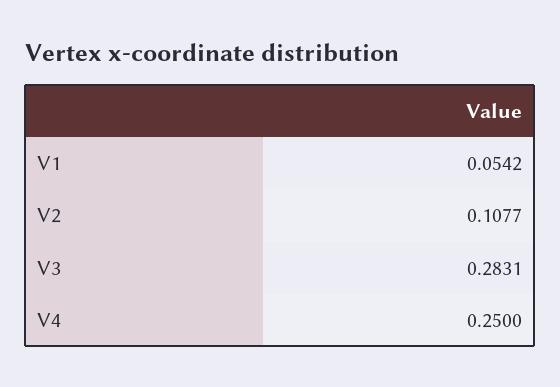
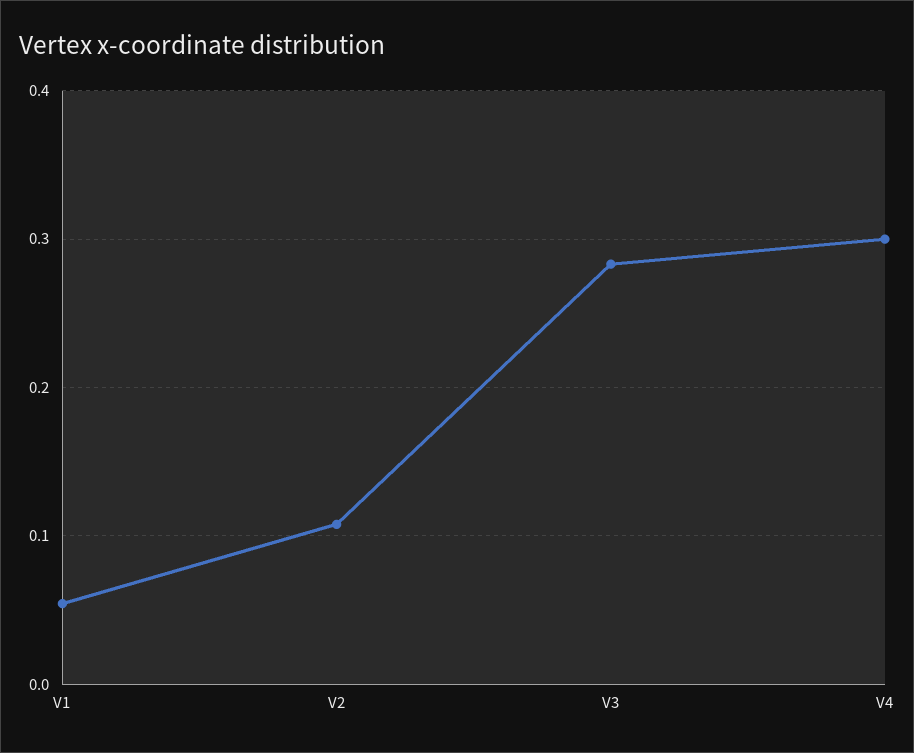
V4: 0.25 -> 0.3

